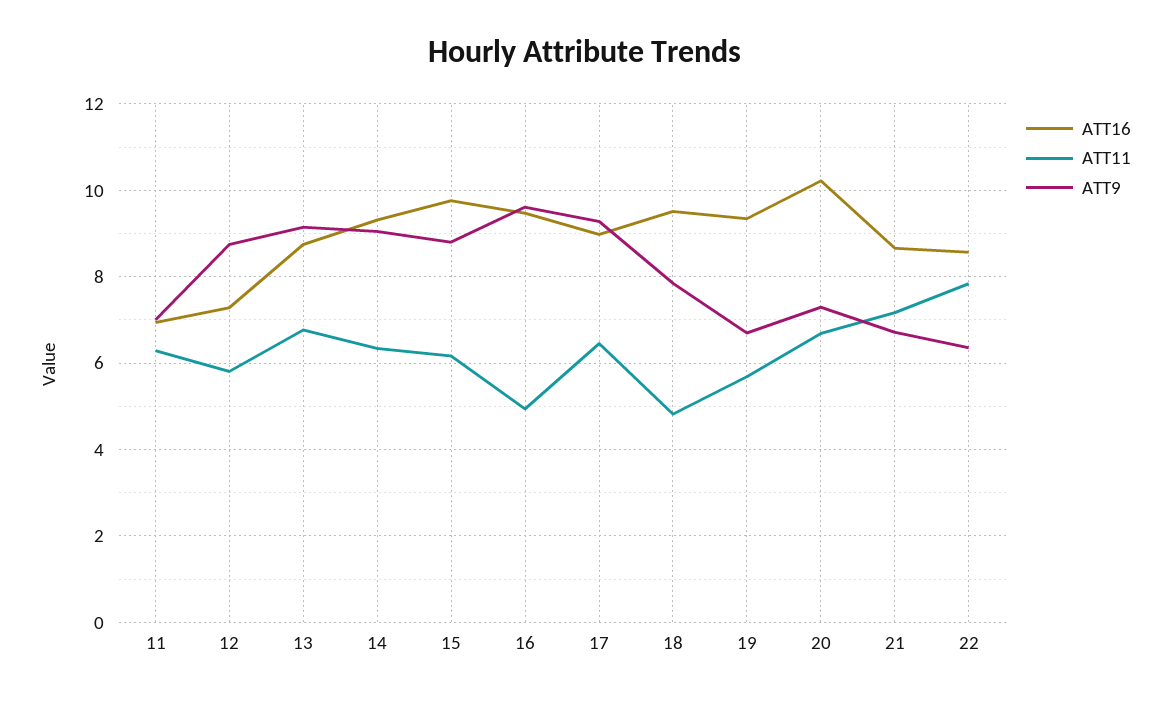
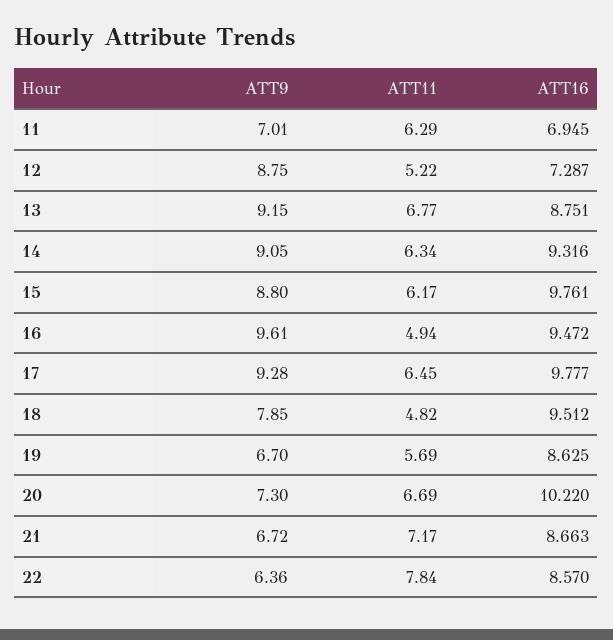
ATT11, 12: 5.8 -> 5.22
ATT16, 17: 9 -> 9.777
ATT16, 19: 9.4 -> 8.625

